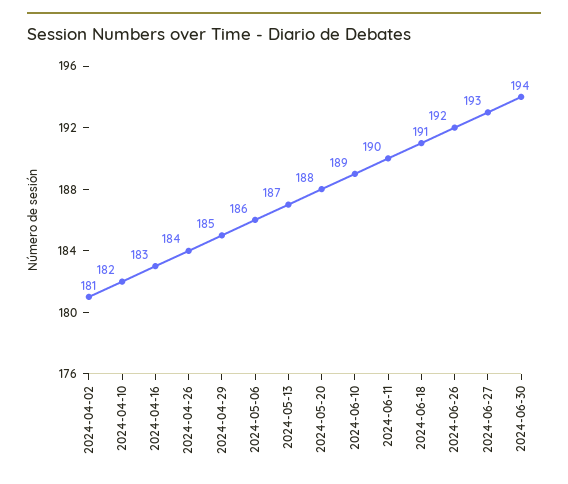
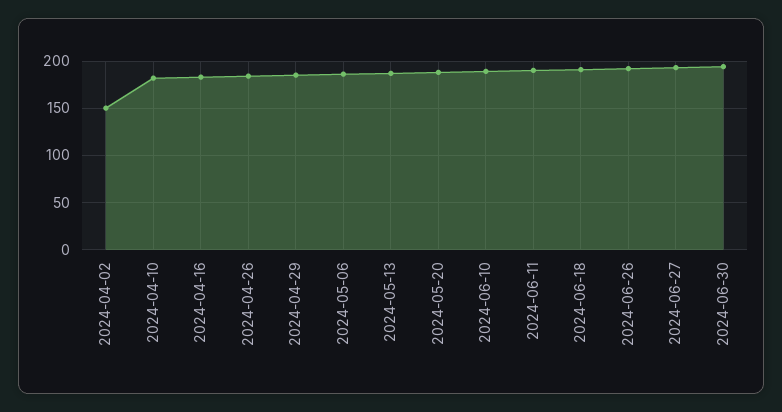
2024-04-02: 181 -> 150

